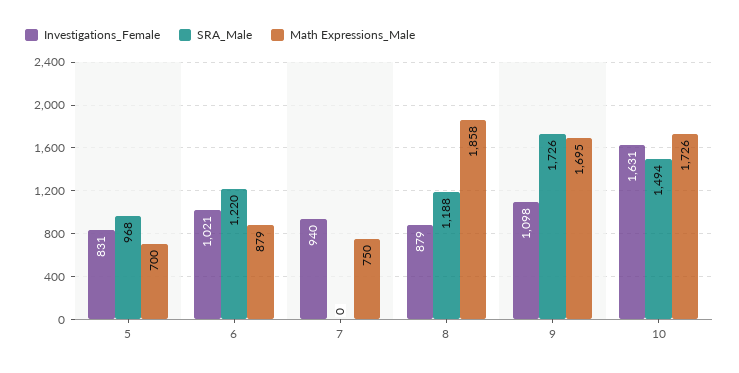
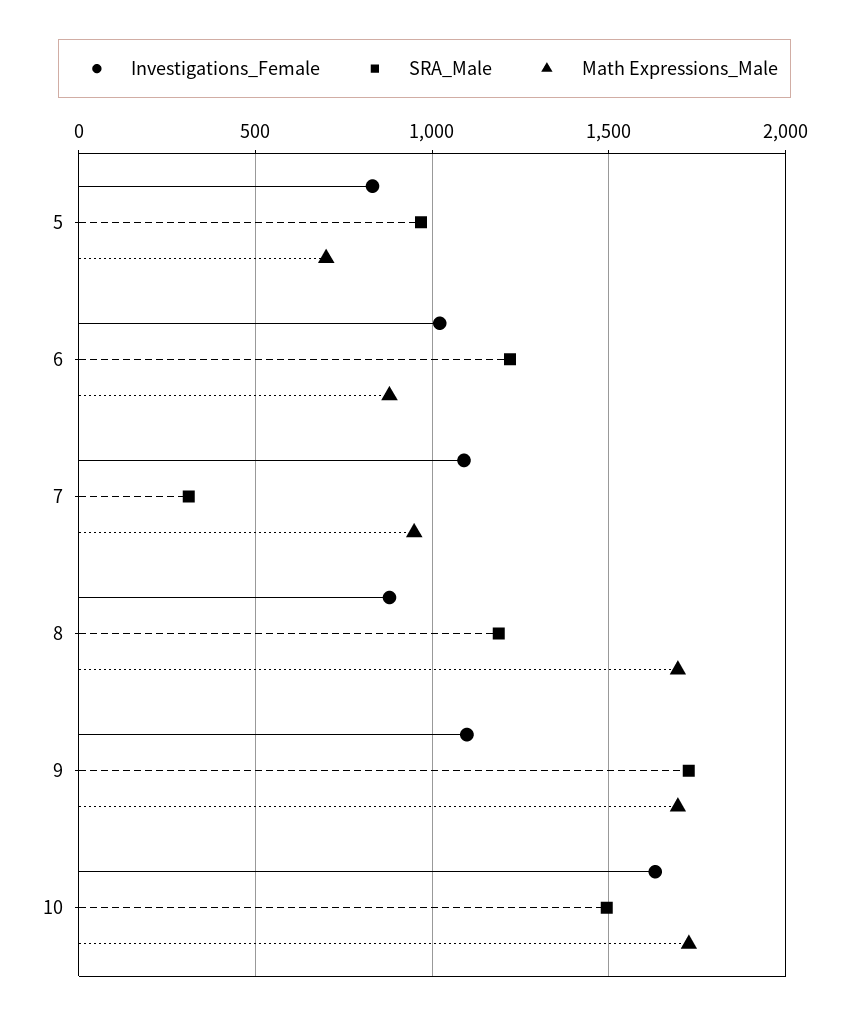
Investigations_Female, 7: 940 -> 1100
SRA_Male, 7: 0 -> 300
Math Expressions_Male, 7: 750 -> 950
Math Expressions_Male, 8: 1858 -> 1700

